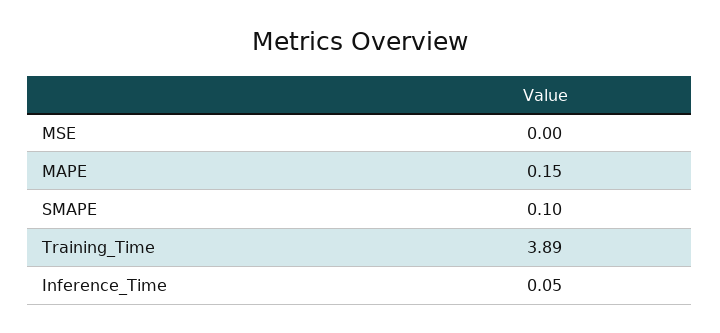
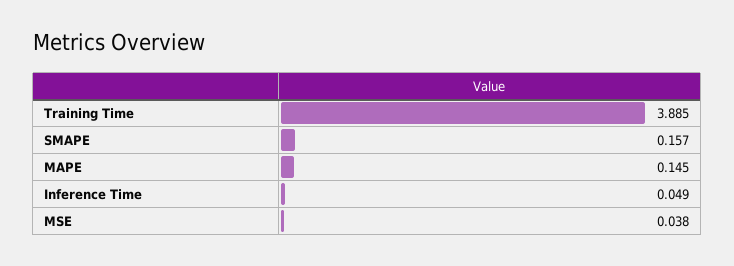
MSE: 0 -> 0.038
SMAPE: 0.1 -> 0.157

